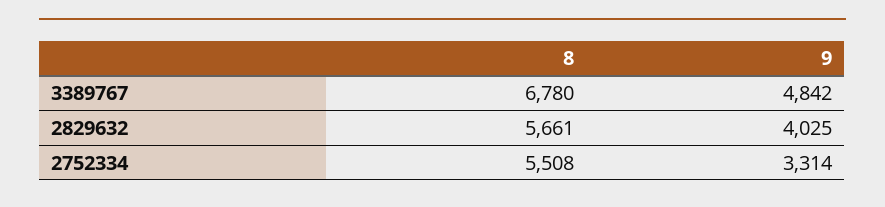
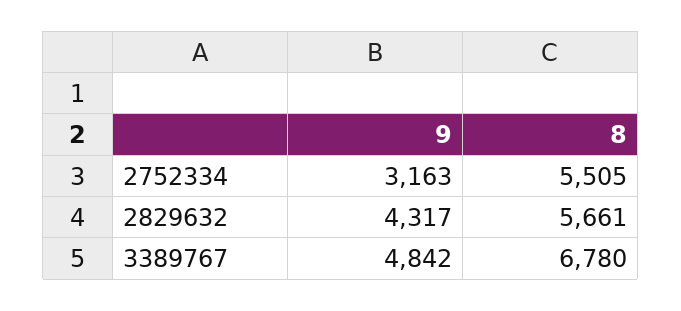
9, 2829632: 4025 -> 4317
8, 2752334: 5508 -> 5505
9, 2752334: 3314 -> 3163

